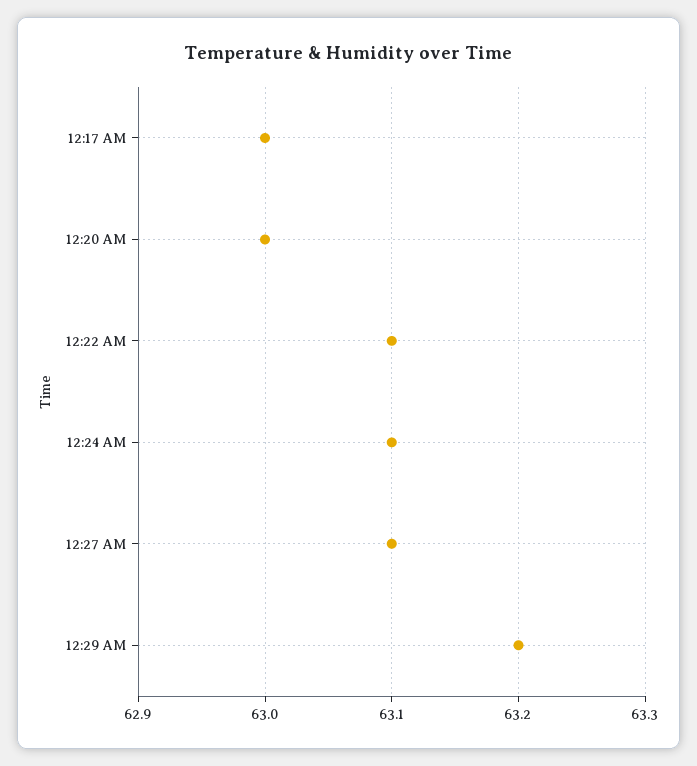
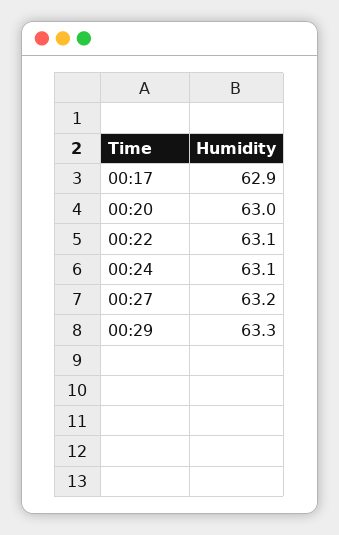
12:17 AM: 63 -> 62.9
12:27 AM: 63.1 -> 63.2
12:29 AM: 63.2 -> 63.3

